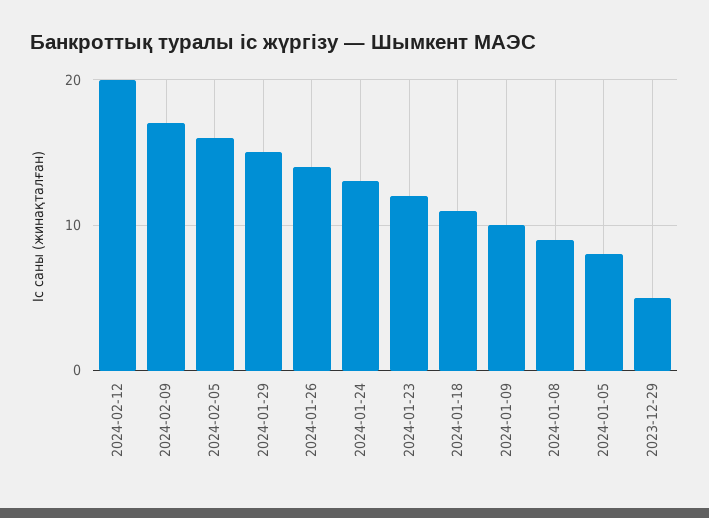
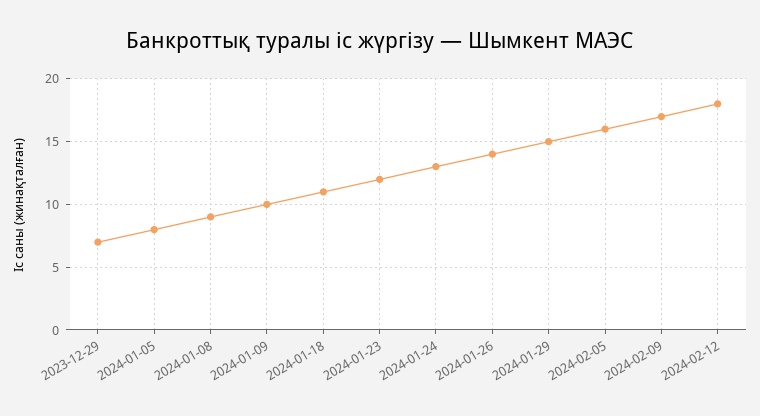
2024-02-12: 20 -> 18
2023-12-29: 5 -> 7

